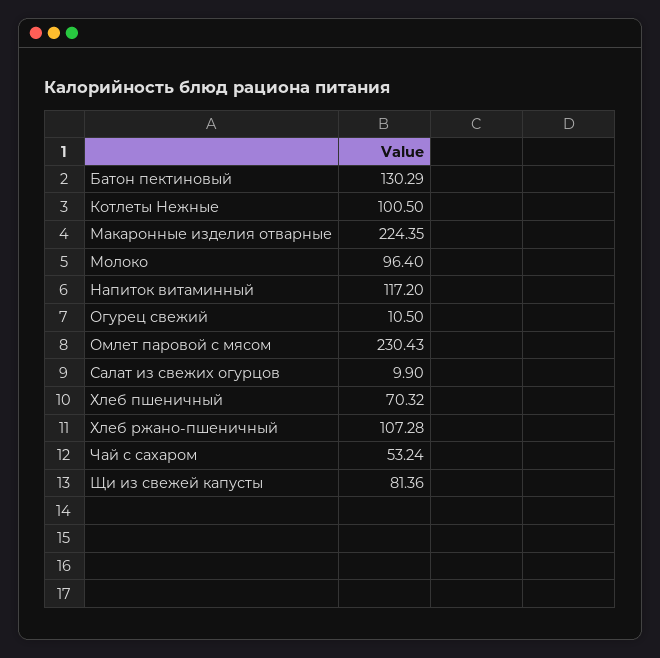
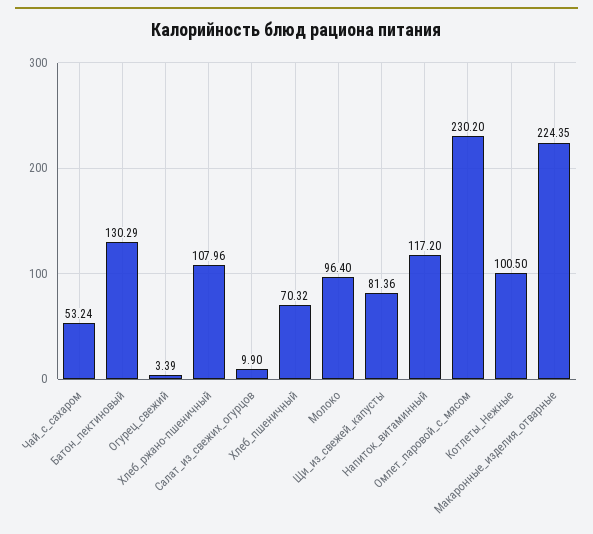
Огурец свежий: 10.5 -> 3.39
Омлет паровой с мясом: 230.43 -> 230.2
Хлеб ржано-пшеничный: 107.28 -> 107.96

